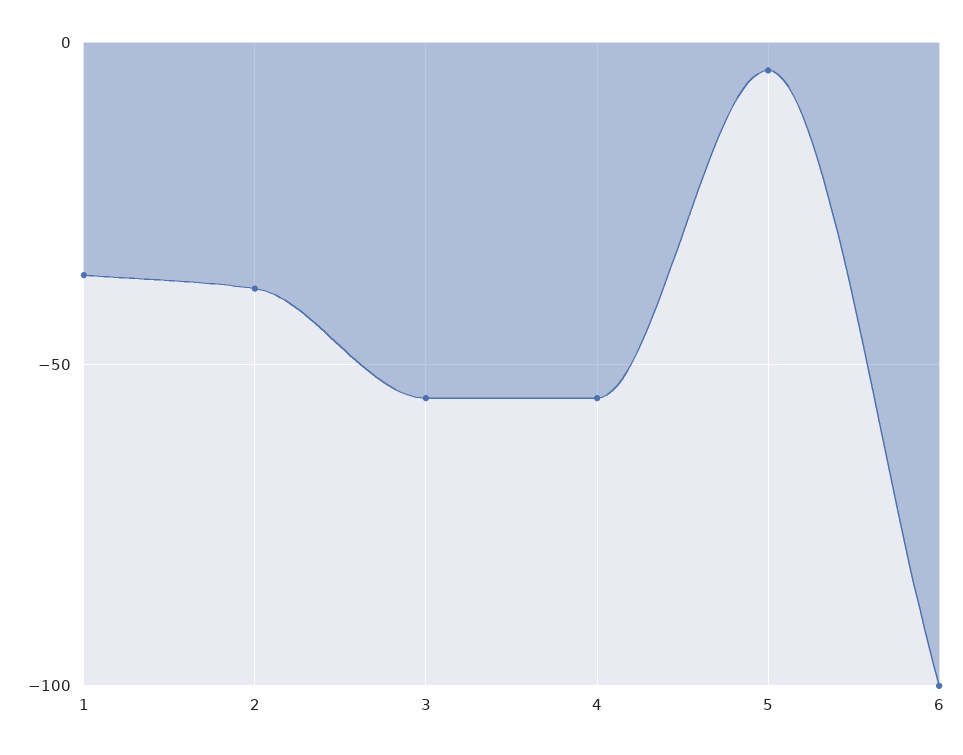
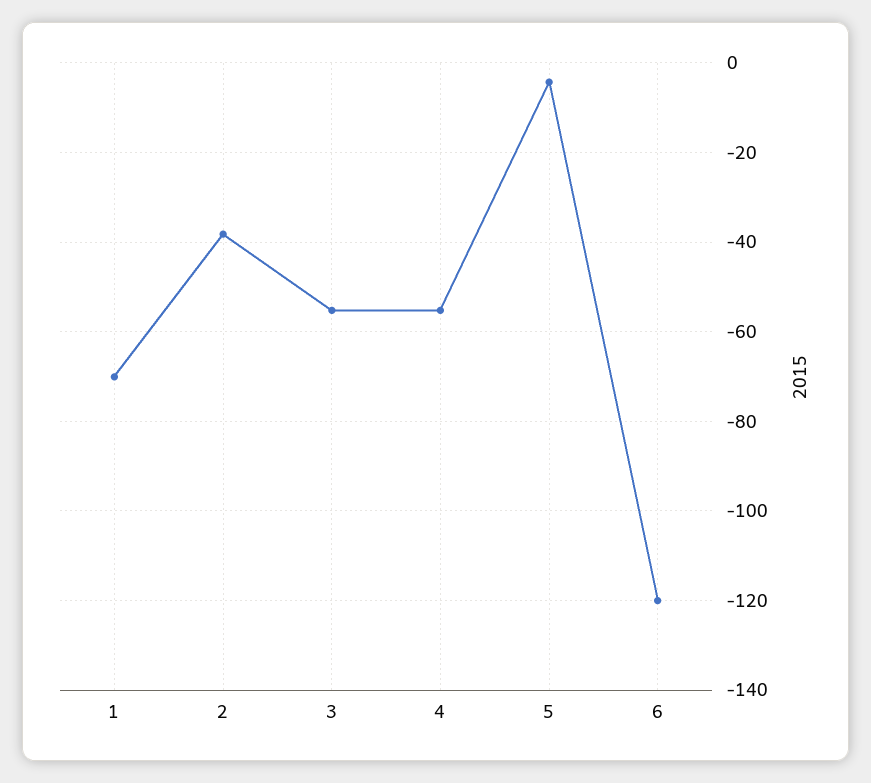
1: -35 -> -70
6: -100 -> -120

